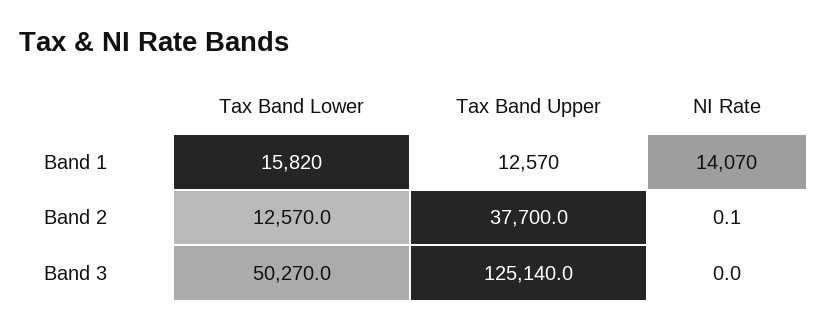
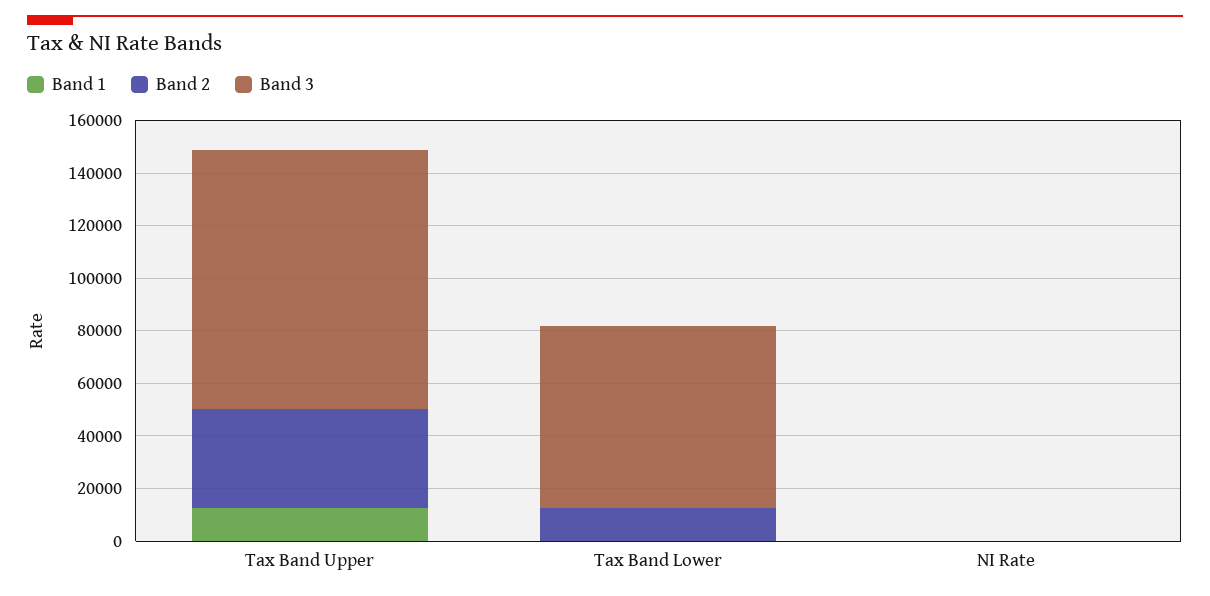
Band 1, Tax Band Lower: 15820 -> 0
Band 1, NI Rate: 14070 -> 0
Band 3, Tax Band Lower: 50270 -> 70000
Band 3, Tax Band Upper: 125140 -> 100000

